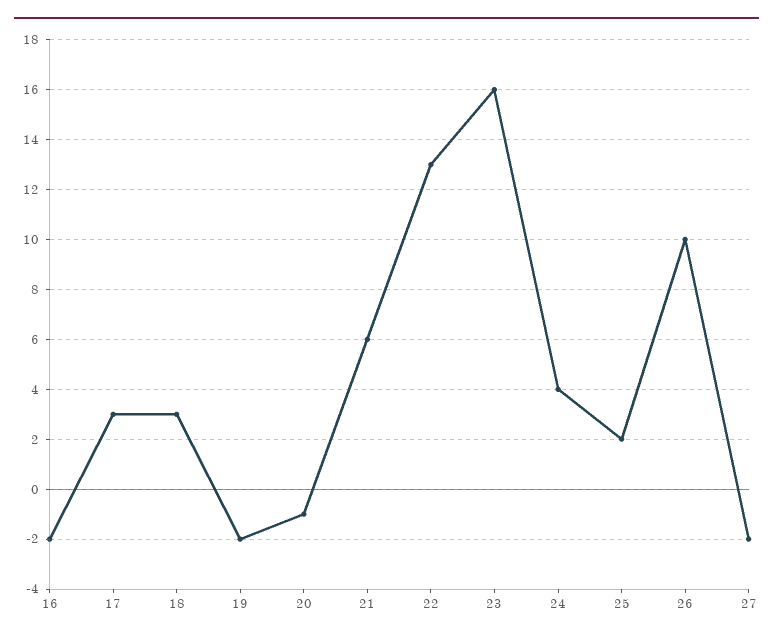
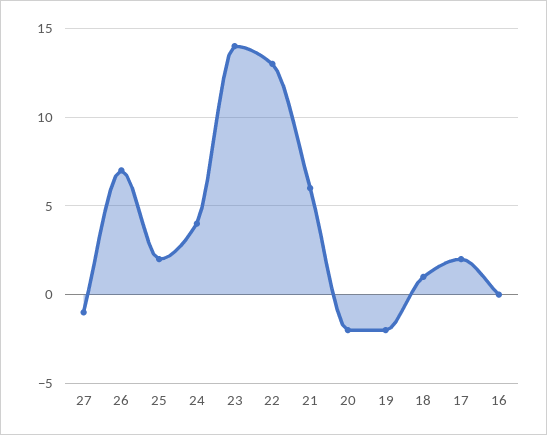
16: -2 -> 0
17: 3 -> 2
18: 3 -> 1
20: -1 -> -2
23: 16 -> 14
26: 10 -> 7
27: -2 -> -1

